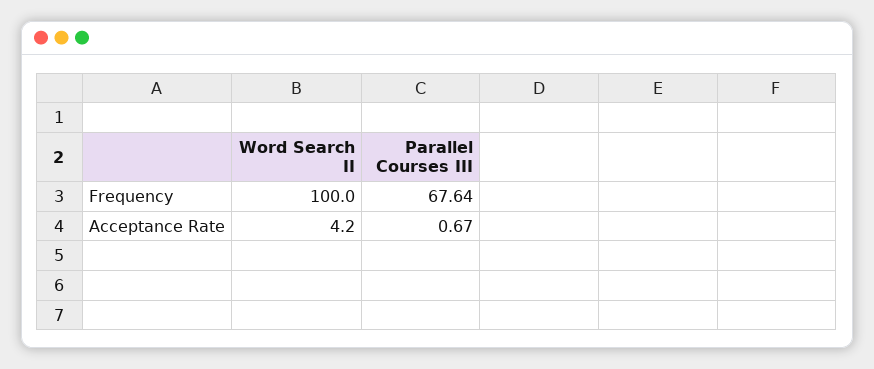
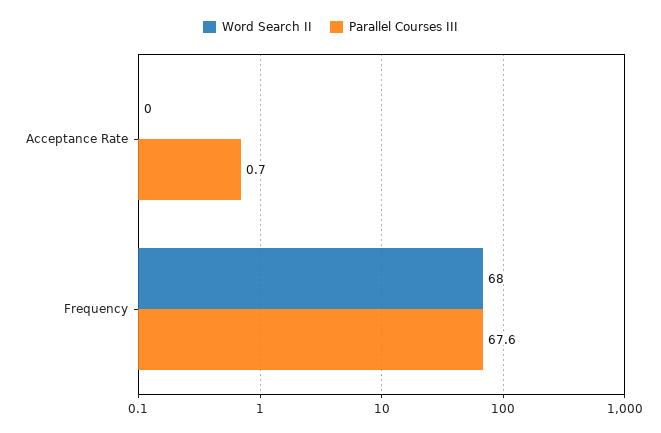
Word Search II, Frequency: 100 -> 68
Word Search II, Acceptance Rate: 4.2 -> 0

